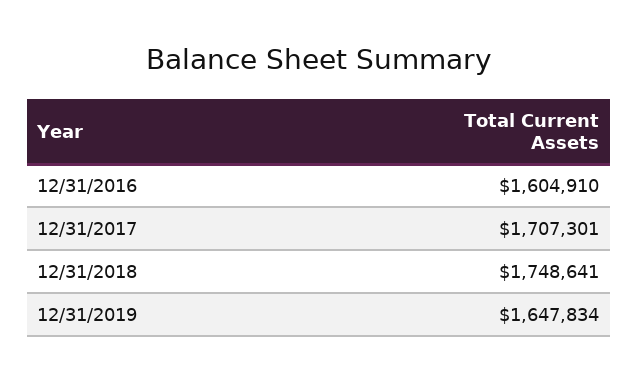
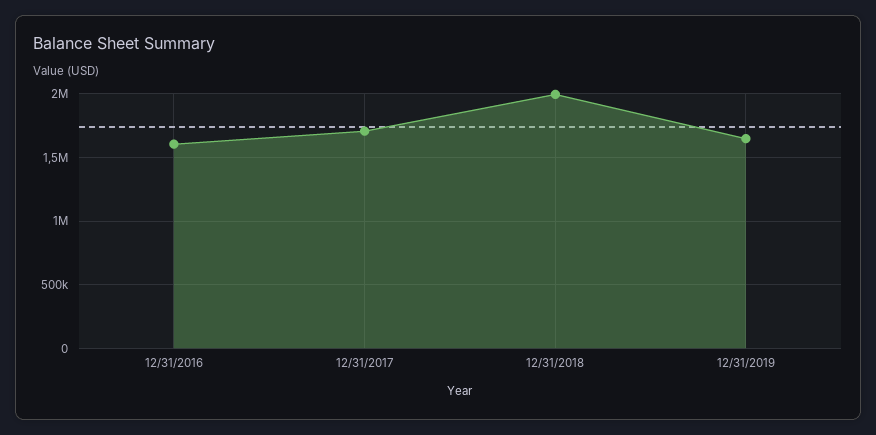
12/31/2018: 1748641 -> 2000000

